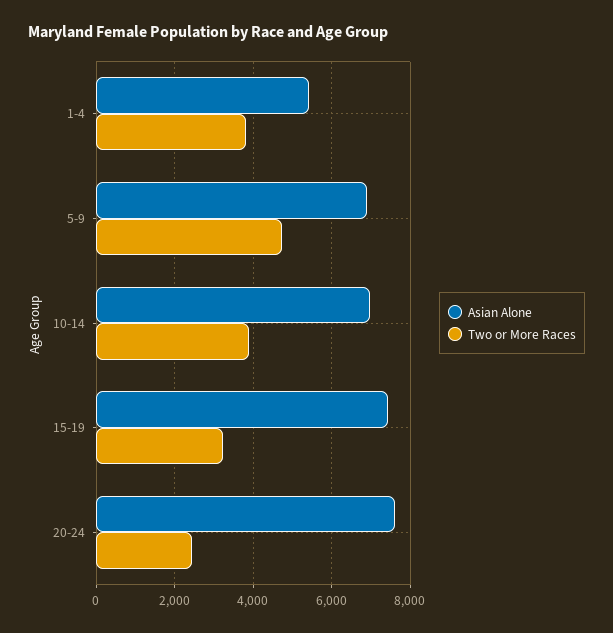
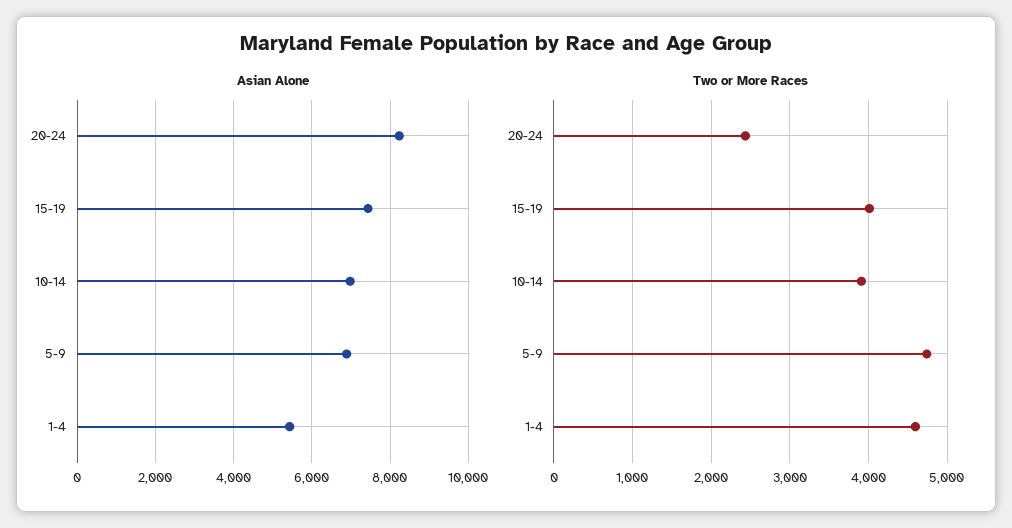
Two or More Races, 1-4: 3800 -> 4600
Two or More Races, 15-19: 3200 -> 4000
Asian Alone, 20-24: 7600 -> 8200

